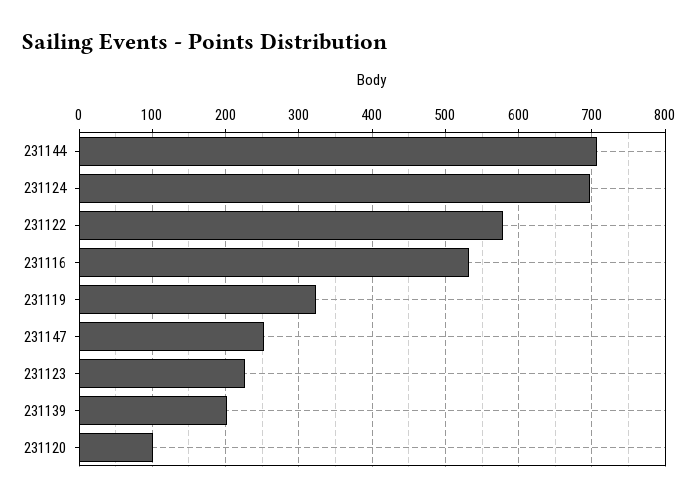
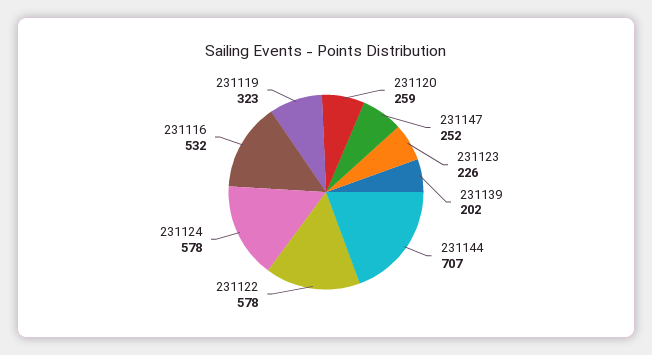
231124: 700 -> 578
231120: 100 -> 259

